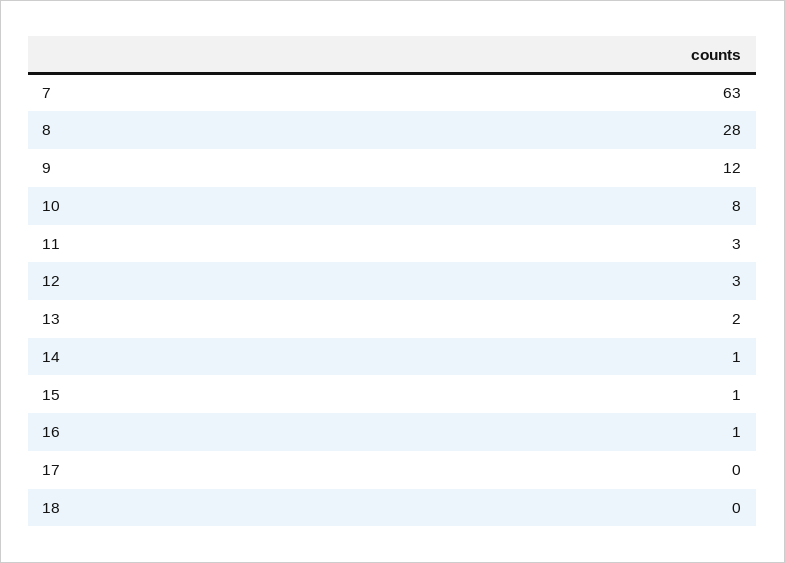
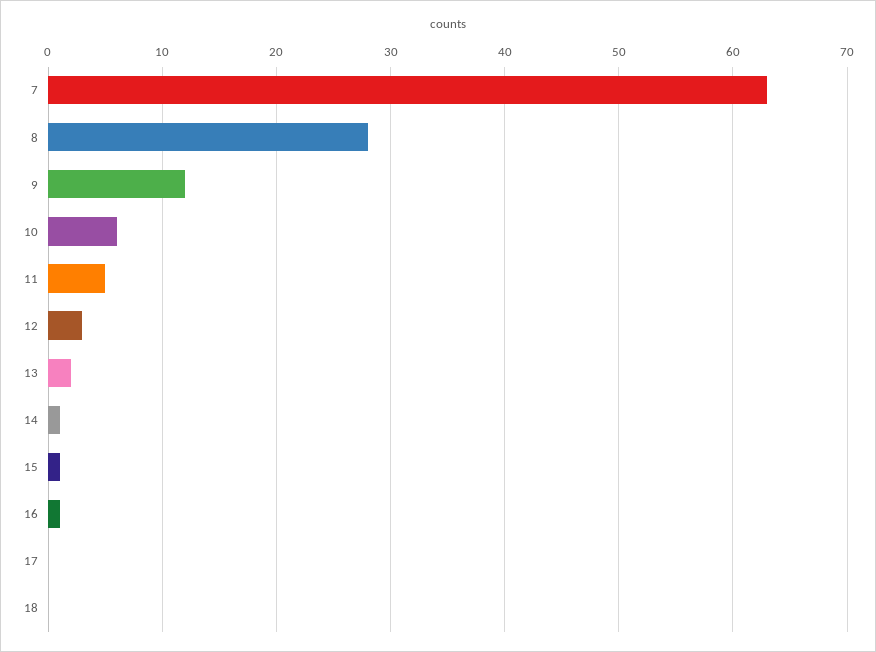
10: 8 -> 6
11: 3 -> 5

